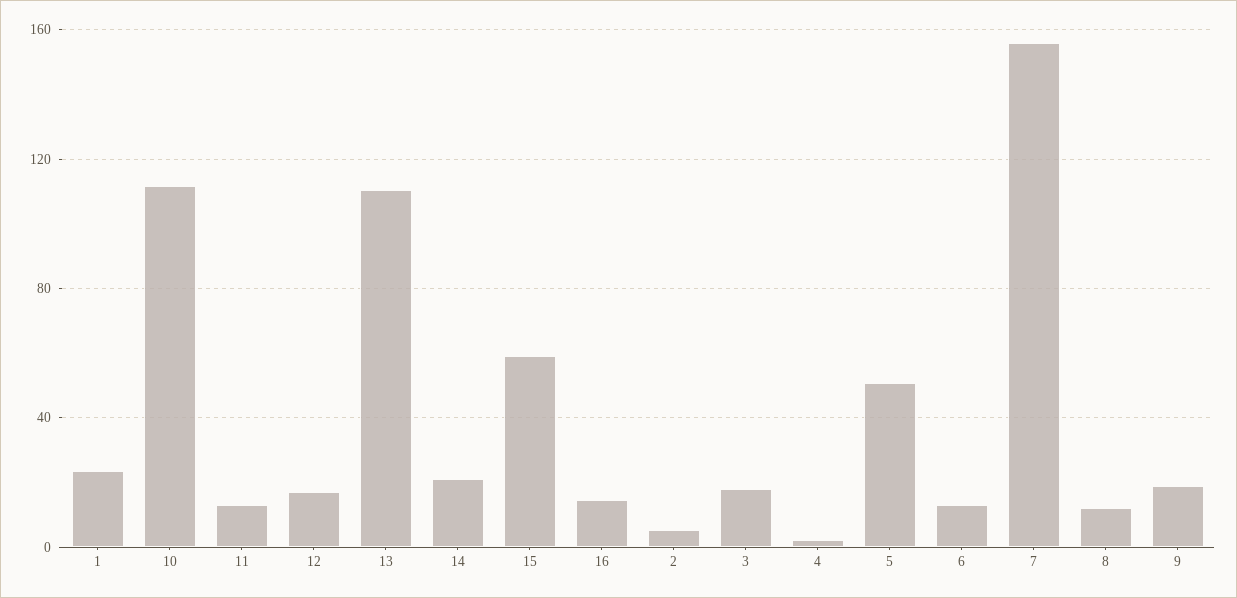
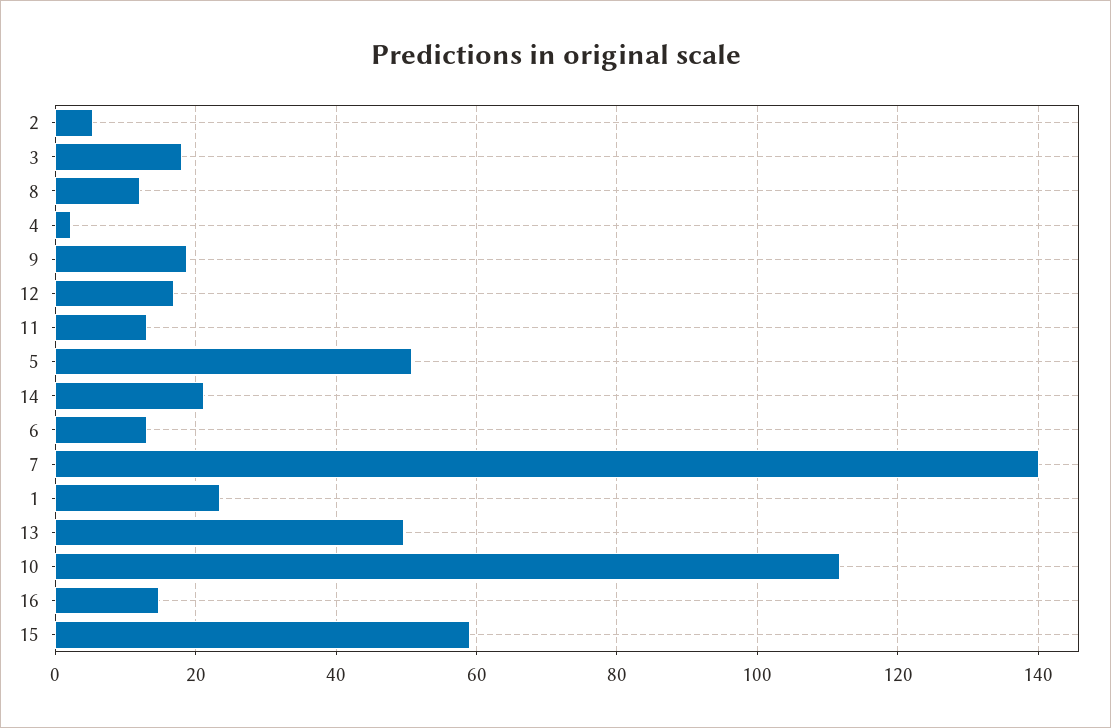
13: 110 -> 50
7: 155 -> 140

